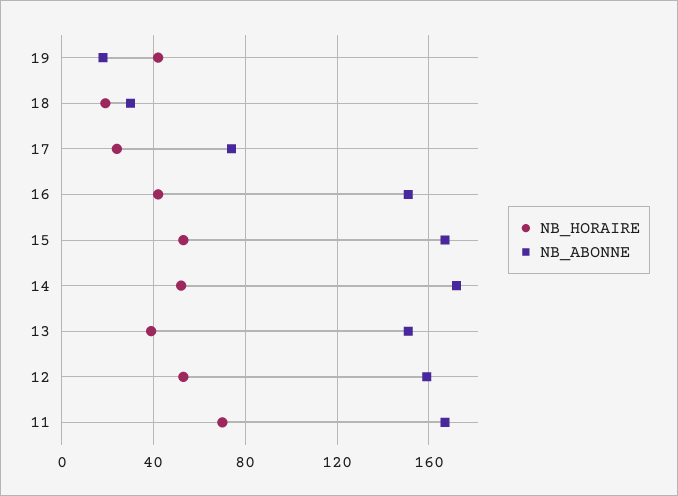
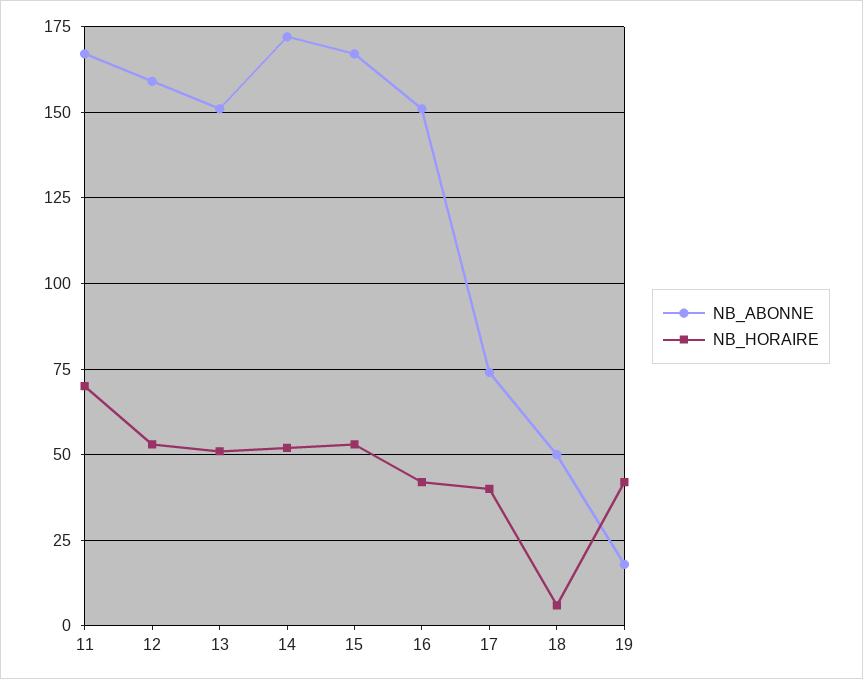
NB_HORAIRE, 18: 20 -> 5
NB_ABONNE, 18: 30 -> 50
NB_HORAIRE, 17: 25 -> 40
NB_HORAIRE, 13: 40 -> 50

